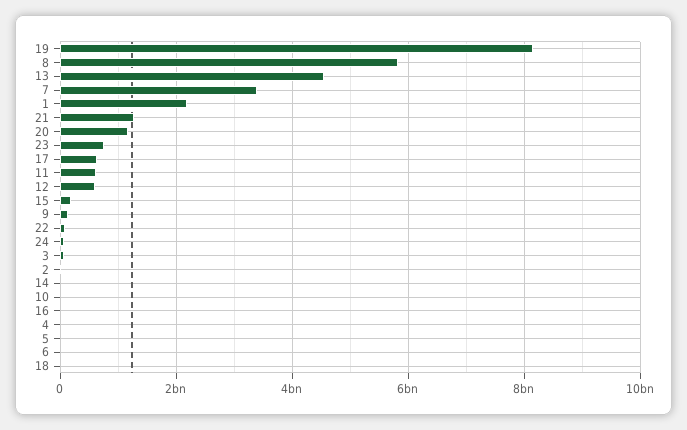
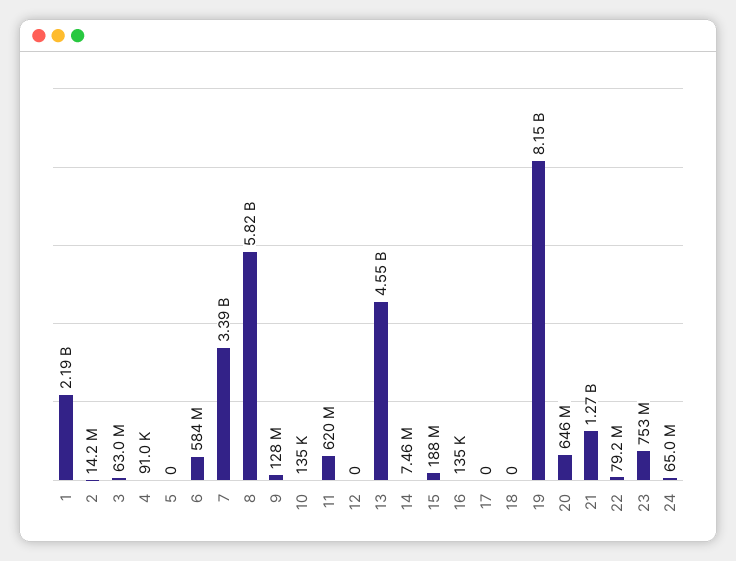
20: 1200000000 -> 646000000
17: 600000000 -> 0
12: 600000000 -> 0
6: 0 -> 584000000

